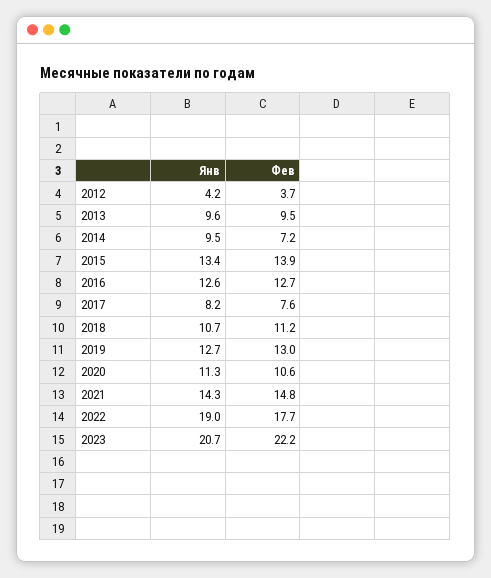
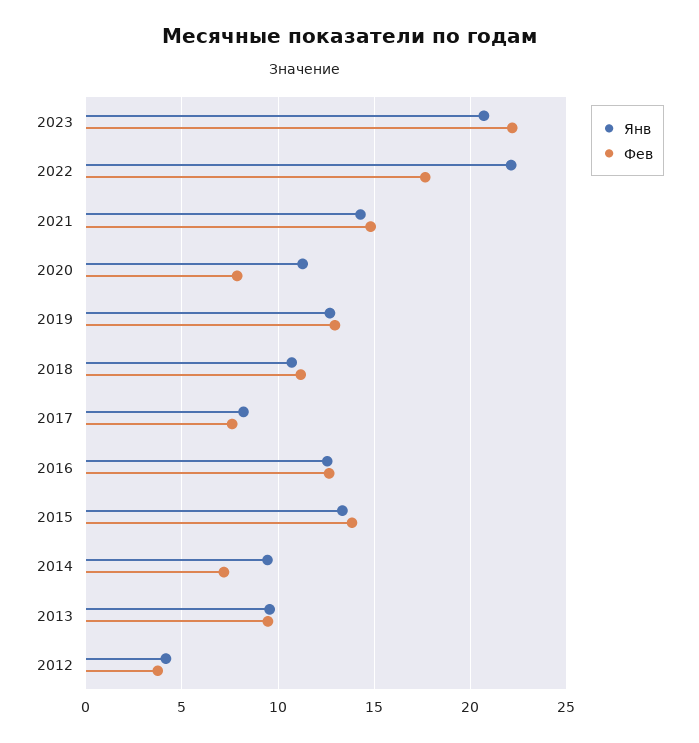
Фев, 2020: 10.6 -> 8
Янв, 2022: 19 -> 22

